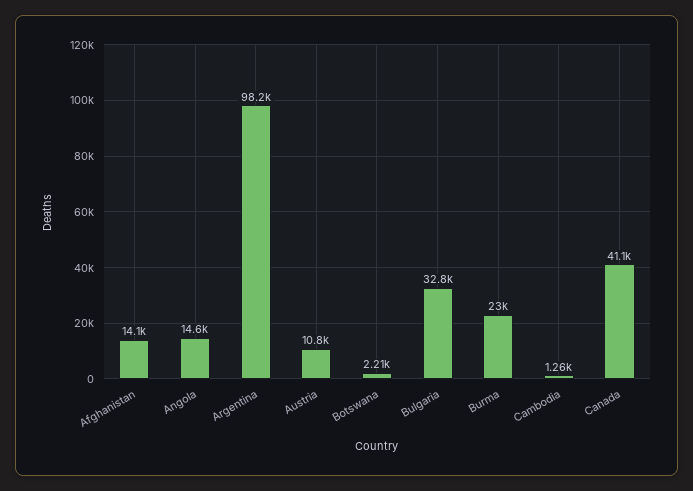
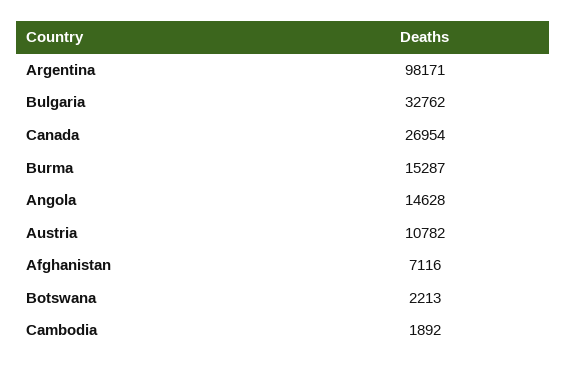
Afghanistan: 14100 -> 7116
Burma: 23000 -> 15287
Cambodia: 1260 -> 1892
Canada: 41100 -> 26954

